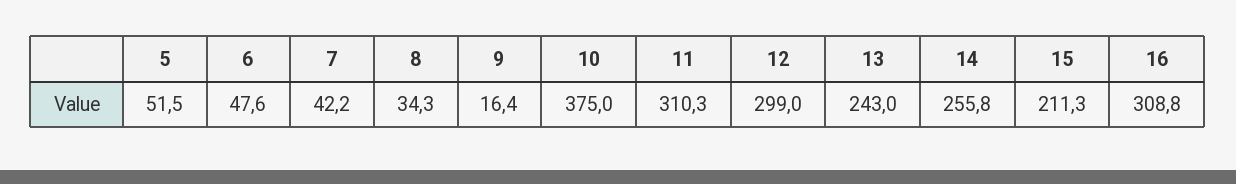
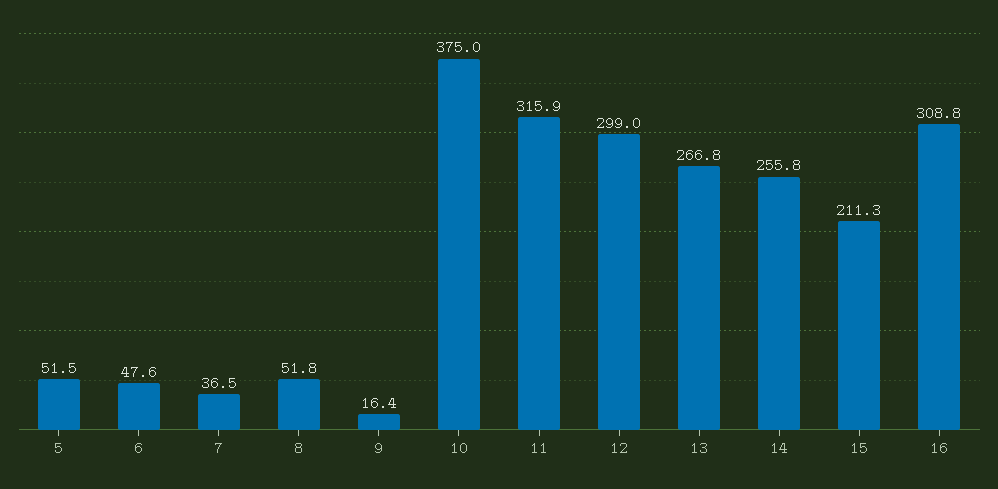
7: 42.2 -> 36.5
8: 34.3 -> 51.8
11: 310.3 -> 315.9
13: 243 -> 266.8

